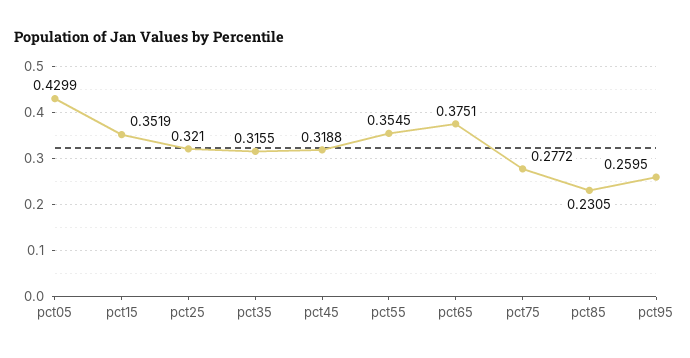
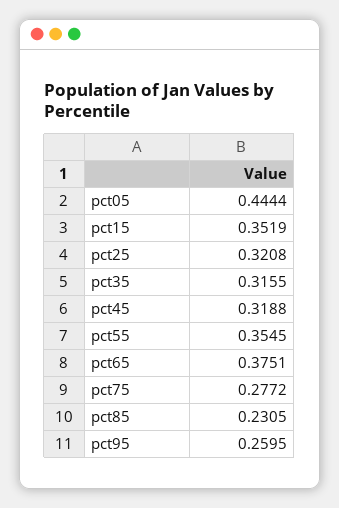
pct05: 0.4299 -> 0.4444
pct25: 0.321 -> 0.3208

